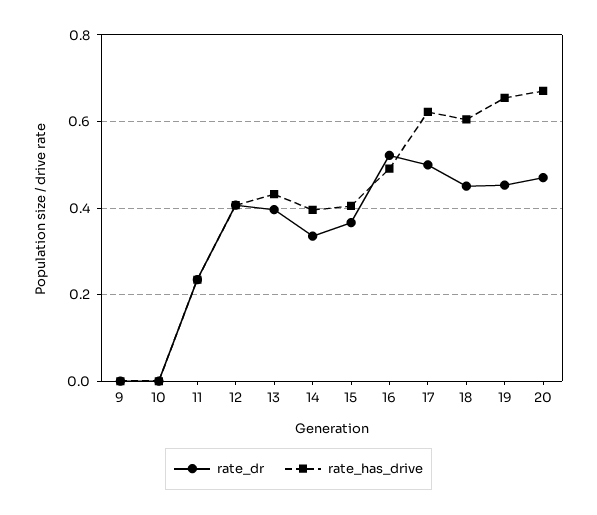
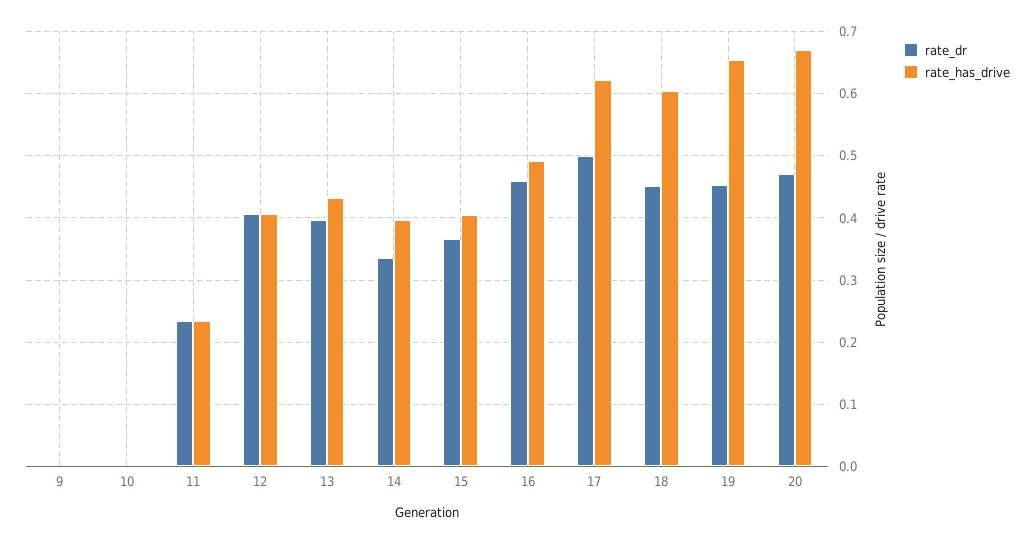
rate_dr, 16: 0.52 -> 0.46

